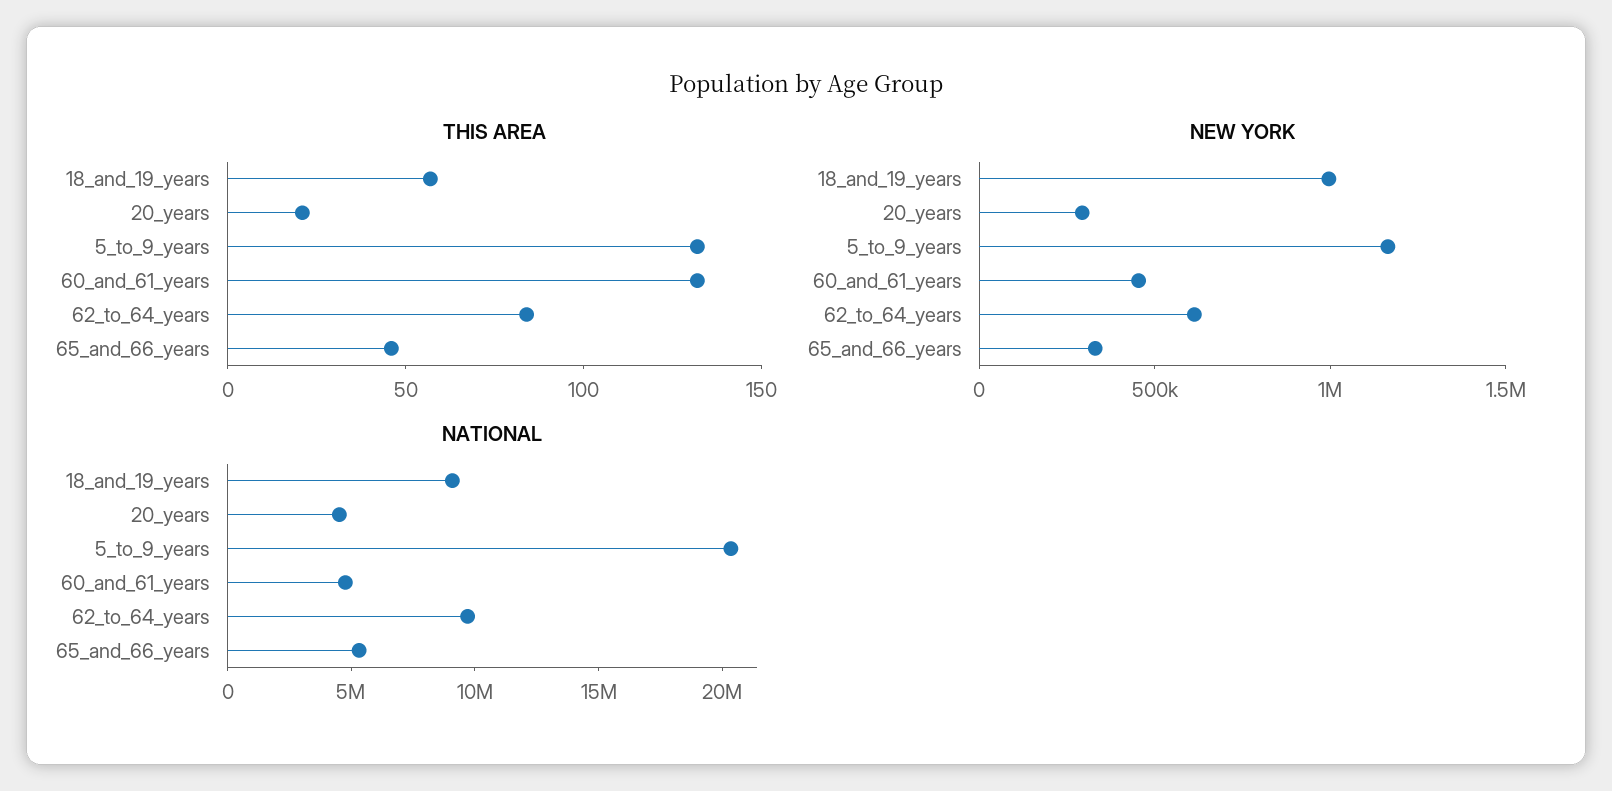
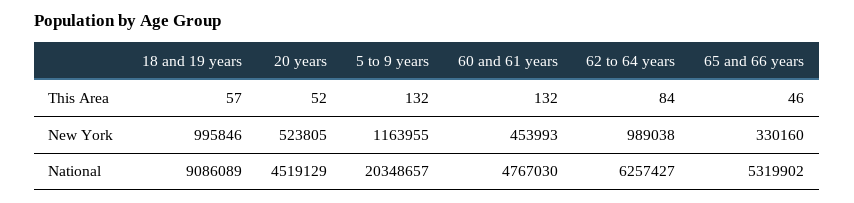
THIS AREA, 20_years: 20 -> 52
NEW YORK, 20_years: 300000 -> 523805
NEW YORK, 62_to_64_years: 600000 -> 989038
NATIONAL, 62_to_64_years: 10000000 -> 6257427

